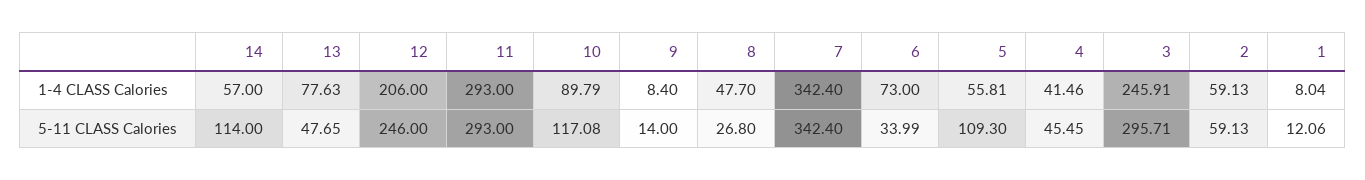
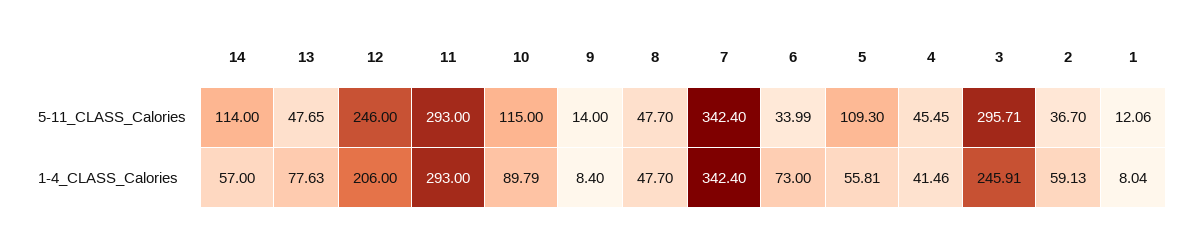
10, 5-11 CLASS Calories: 117.08 -> 115
8, 5-11 CLASS Calories: 26.8 -> 47.7
2, 5-11 CLASS Calories: 59.13 -> 36.7

